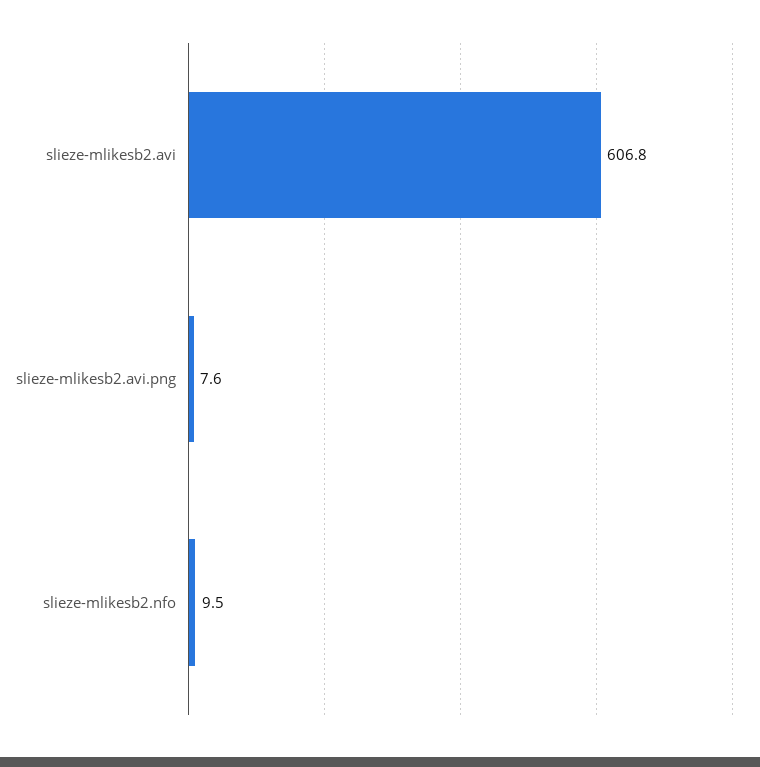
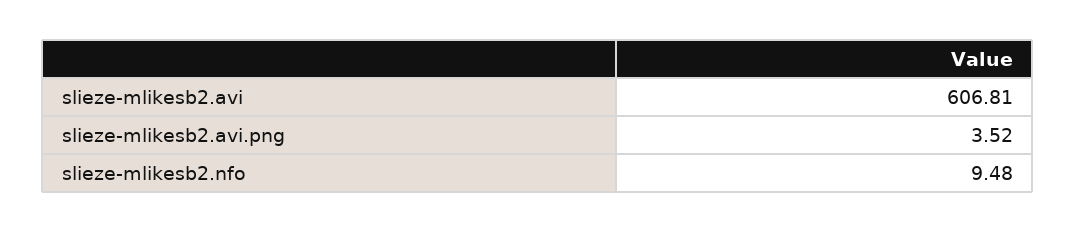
slieze-mlikesb2.avi.png: 7.6 -> 3.52

